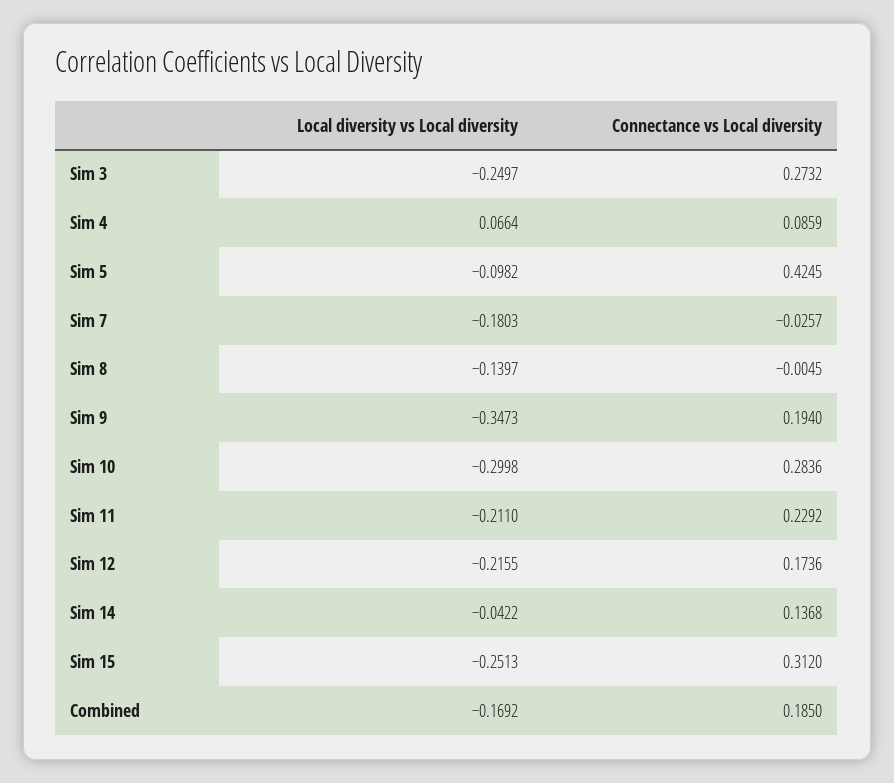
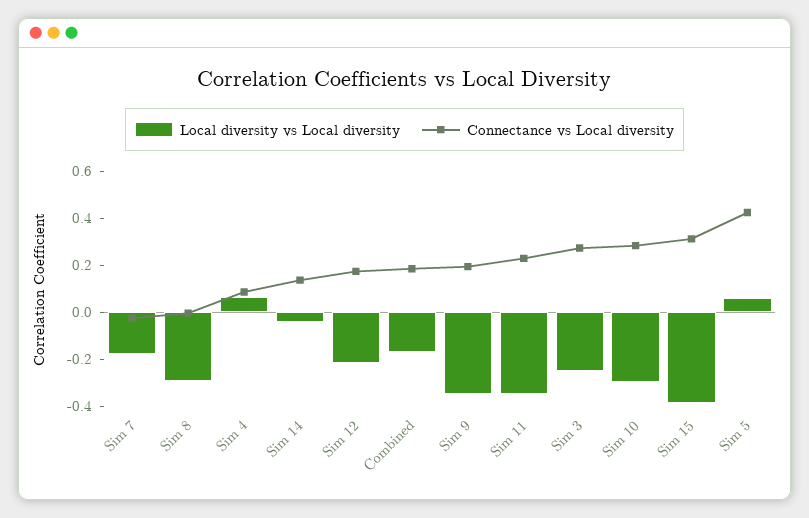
Local diversity vs Local diversity, Sim 5: -0.0982 -> 0.05
Local diversity vs Local diversity, Sim 8: -0.1397 -> -0.3
Local diversity vs Local diversity, Sim 11: -0.211 -> -0.35
Local diversity vs Local diversity, Sim 15: -0.2513 -> -0.4

